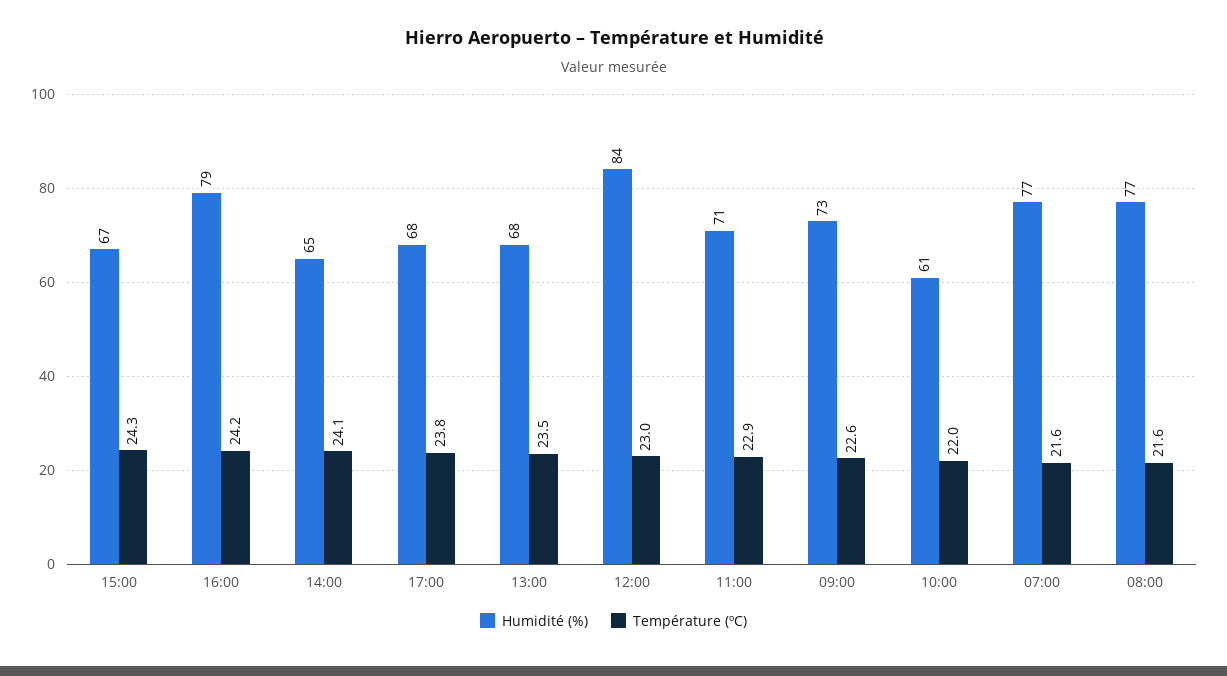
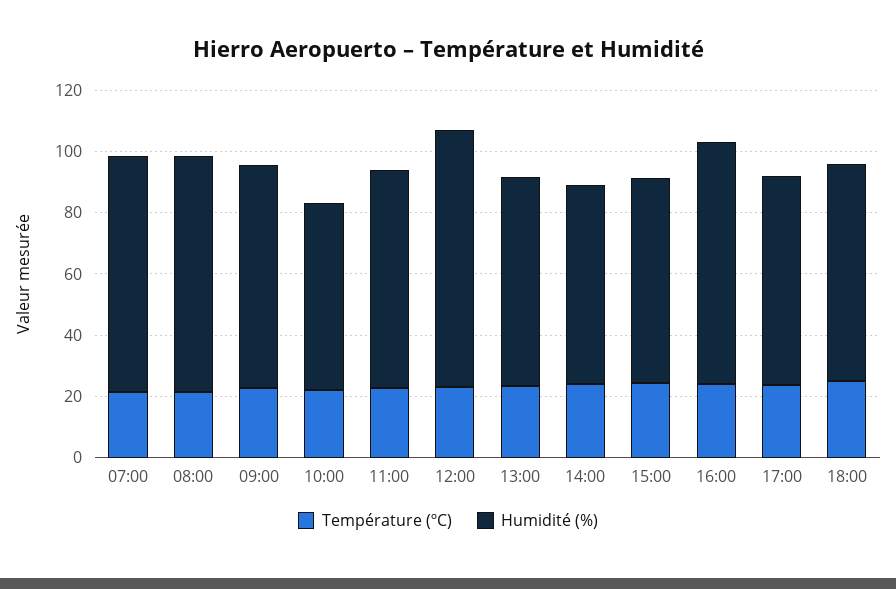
Température (ºC), 18:00: none -> 25
Humidité (%), 18:00: none -> 70

